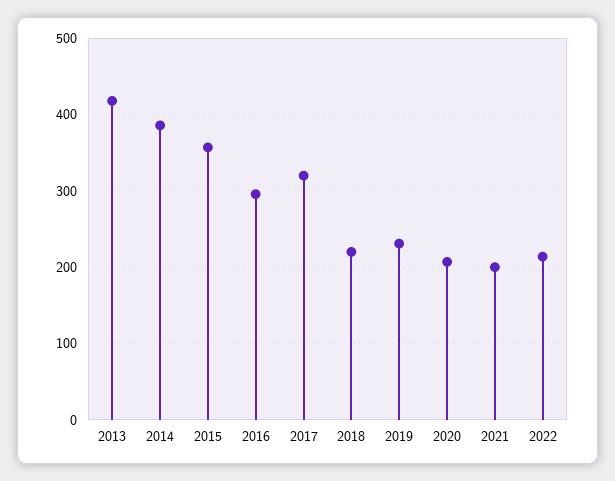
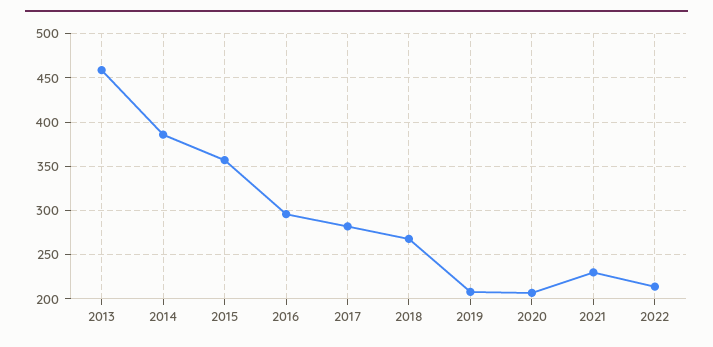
2013: 420 -> 460
2017: 320 -> 280
2018: 220 -> 270
2019: 230 -> 210
2021: 200 -> 230

